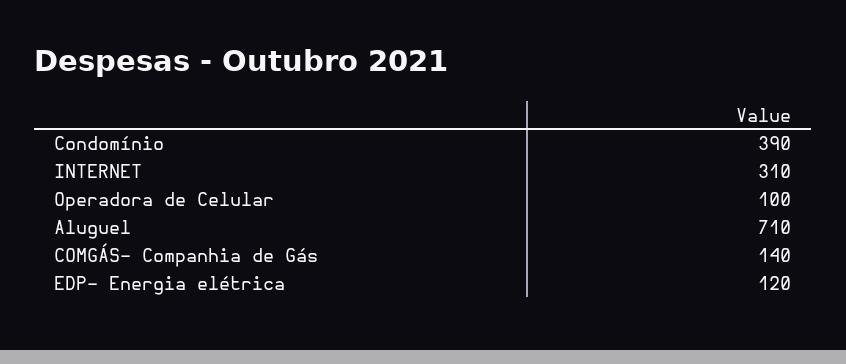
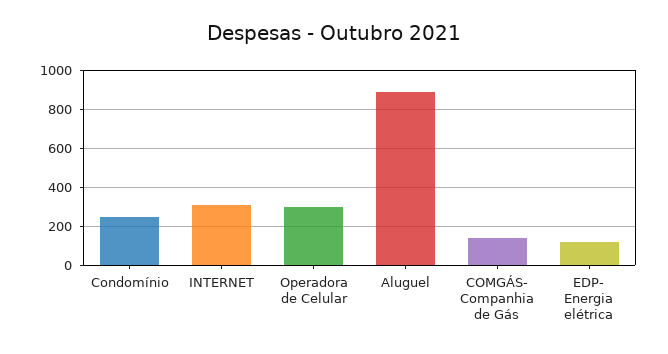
Condomínio: 390 -> 250
Operadora de Celular: 100 -> 300
Aluguel: 710 -> 900

